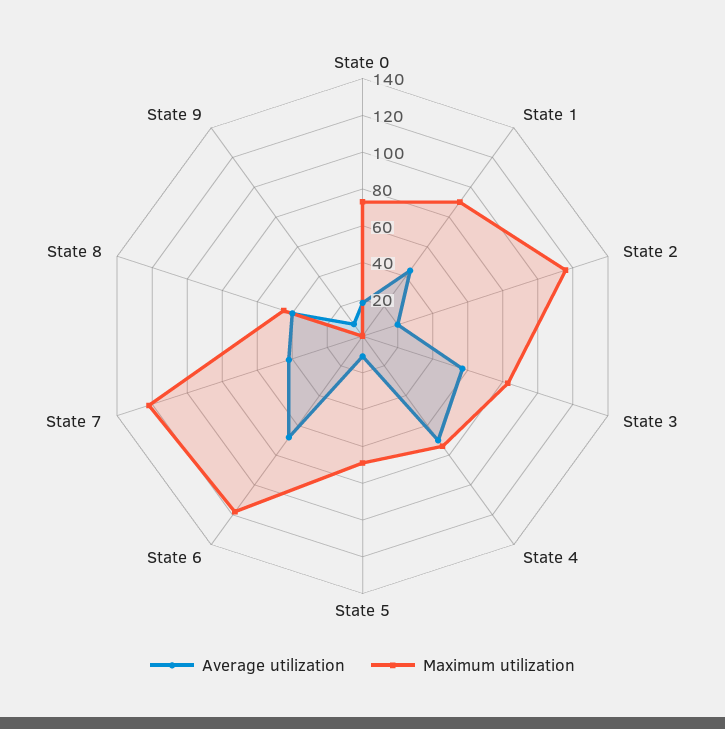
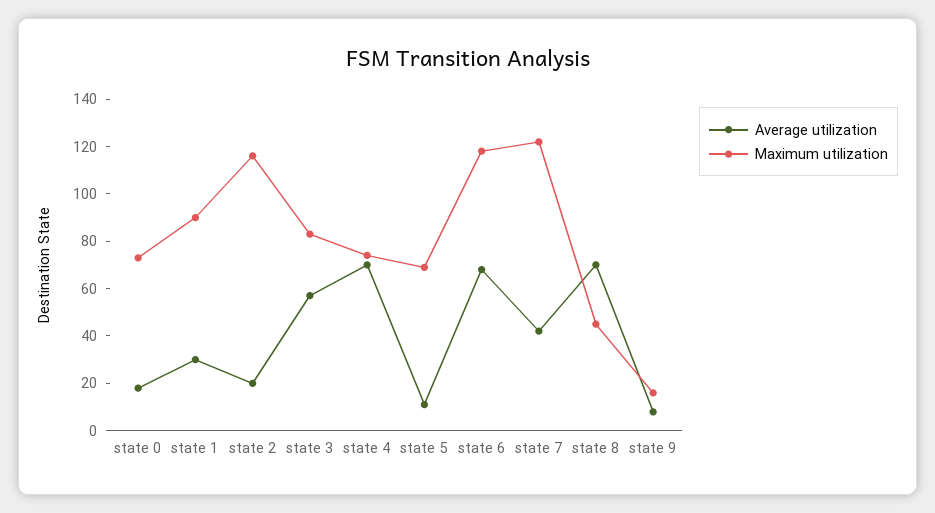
Average utilization, State 1: 45 -> 30
Average utilization, State 8: 40 -> 70
Maximum utilization, State 9: 0 -> 15

